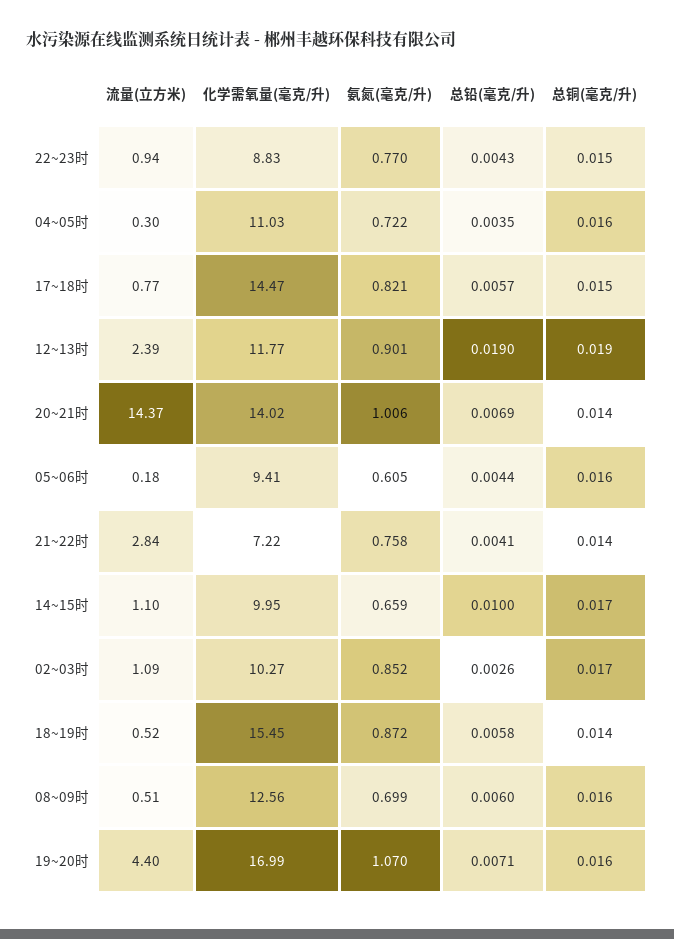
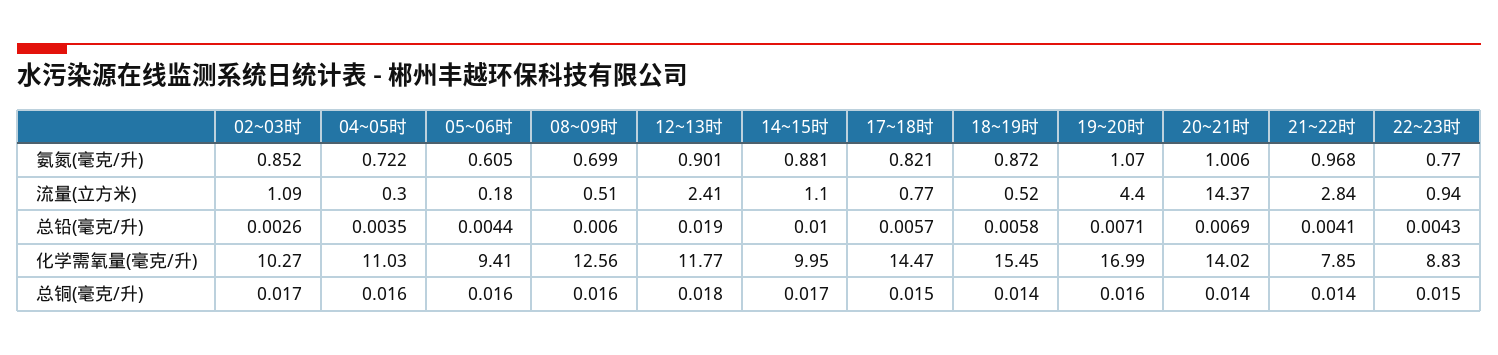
流量(立方米), 12~13时: 2.39 -> 2.41
总铜(毫克/升), 12~13时: 0.019 -> 0.018
化学需氧量(毫克/升), 21~22时: 7.22 -> 7.85
氨氮(毫克/升), 21~22时: 0.758 -> 0.968
氨氮(毫克/升), 14~15时: 0.659 -> 0.881

